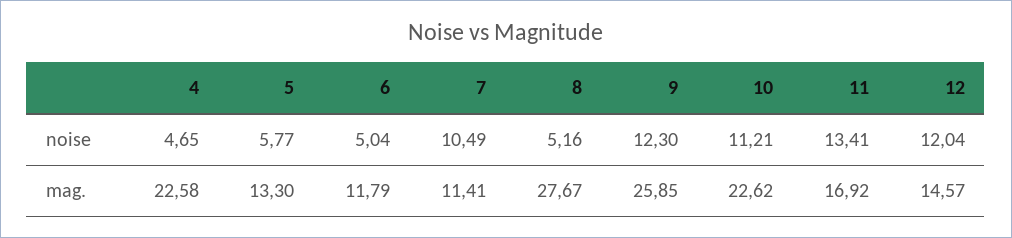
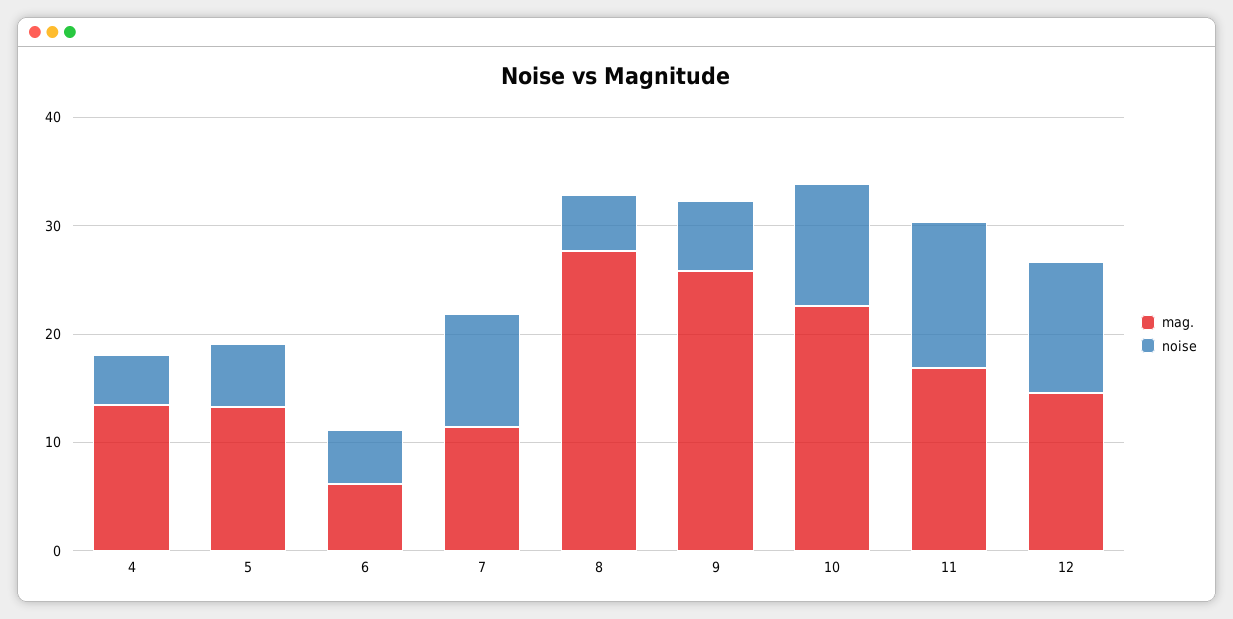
noise, 9: 12.3 -> 6
mag., 4: 22.58 -> 14
mag., 6: 11.79 -> 6

